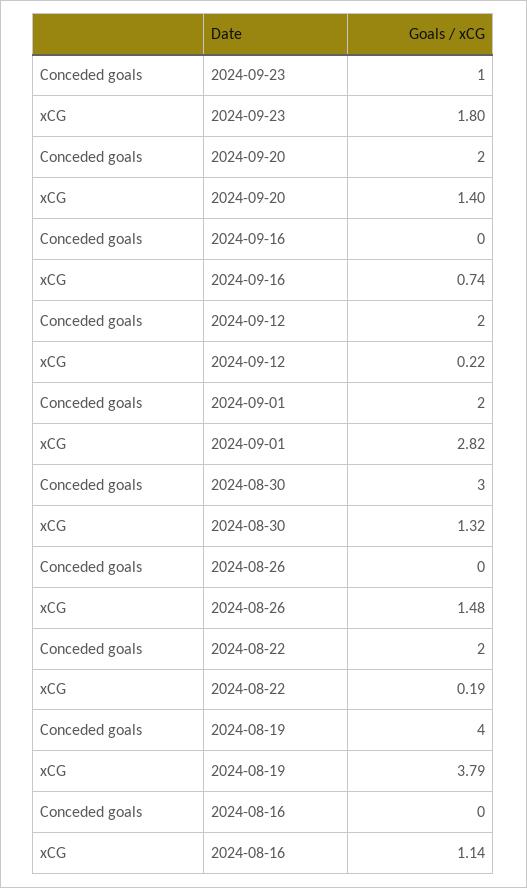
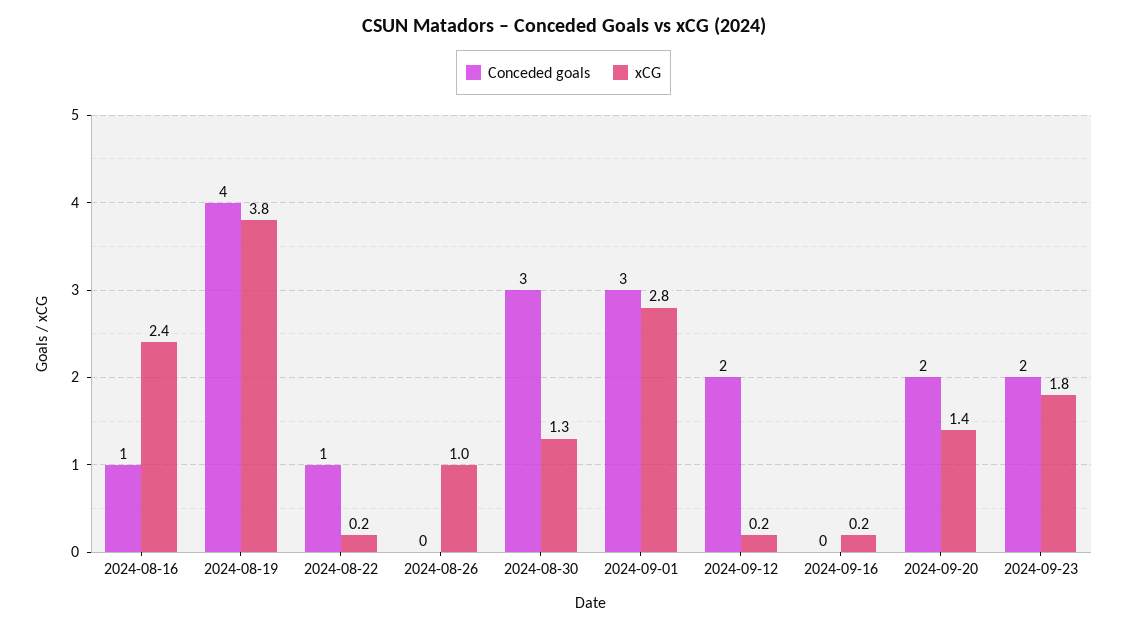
Conceded goals, 2024-09-23: 1 -> 2
xCG, 2024-09-16: 0.74 -> 0.2
Conceded goals, 2024-09-01: 2 -> 3
xCG, 2024-08-26: 1.48 -> 1
Conceded goals, 2024-08-22: 2 -> 1
Conceded goals, 2024-08-16: 0 -> 1
xCG, 2024-08-16: 1.14 -> 2.4

